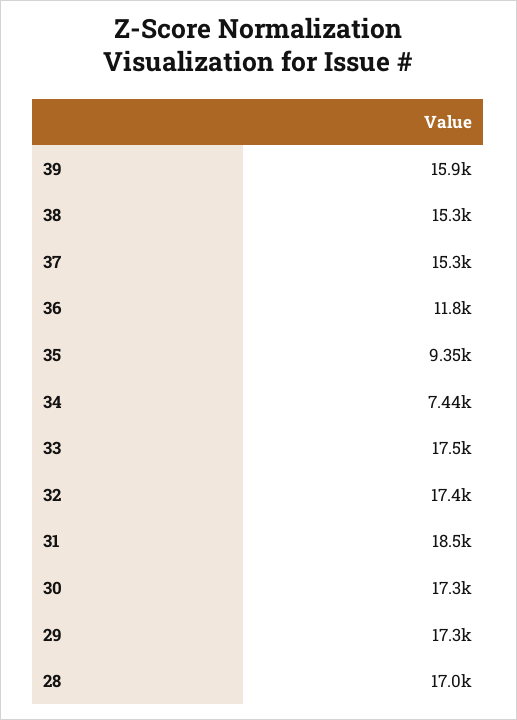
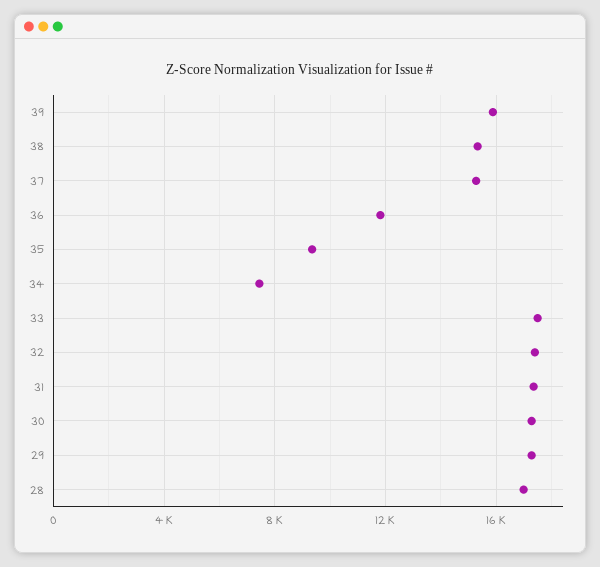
31: 18500 -> 17500

